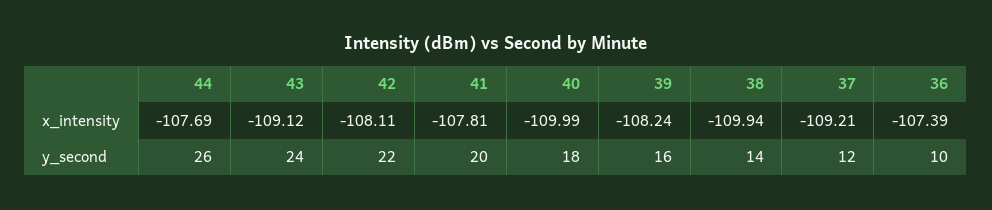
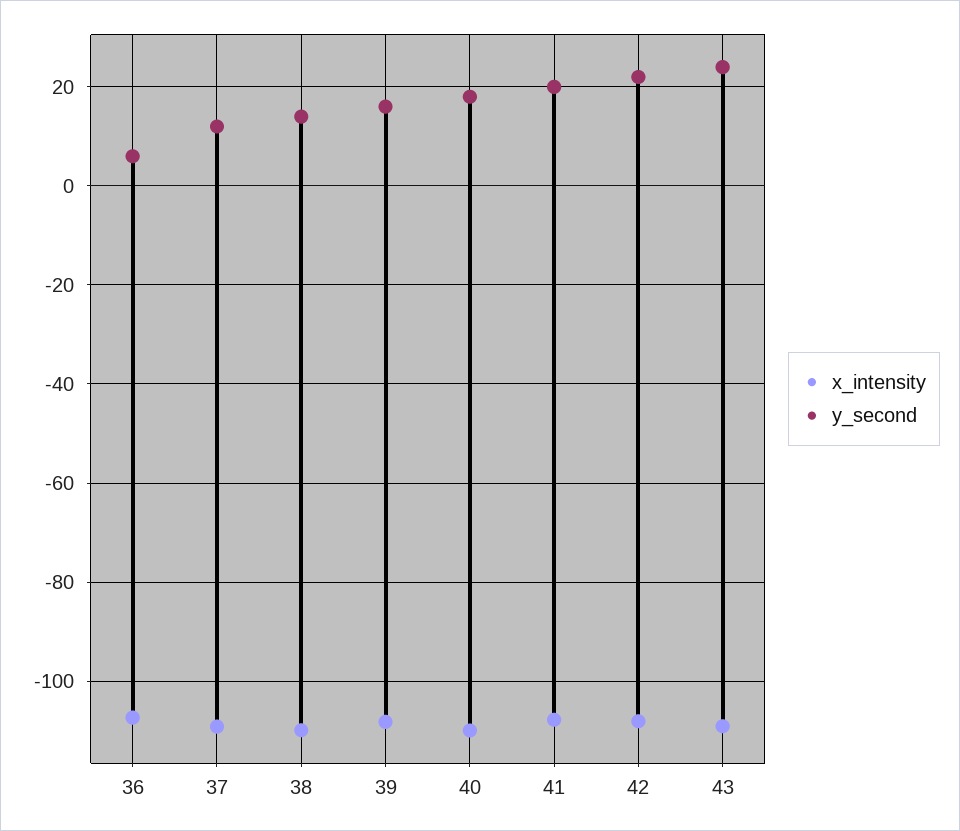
x_intensity, 44: -107.69 -> none
y_second, 44: 26 -> none
y_second, 36: 10 -> 6

